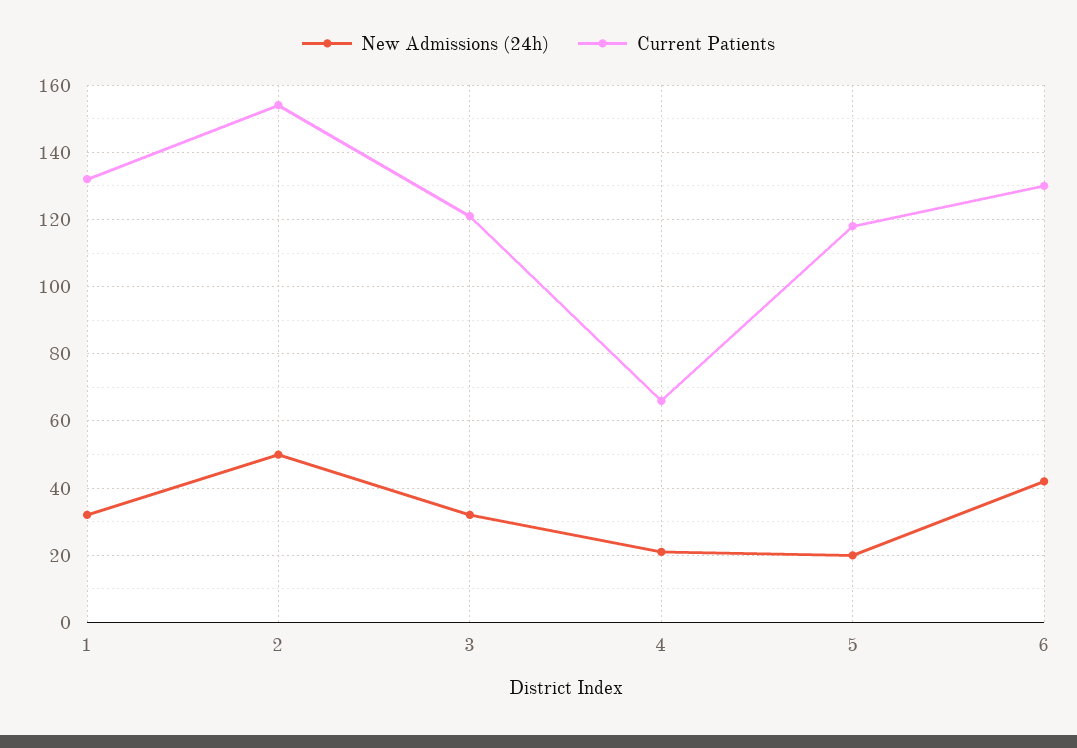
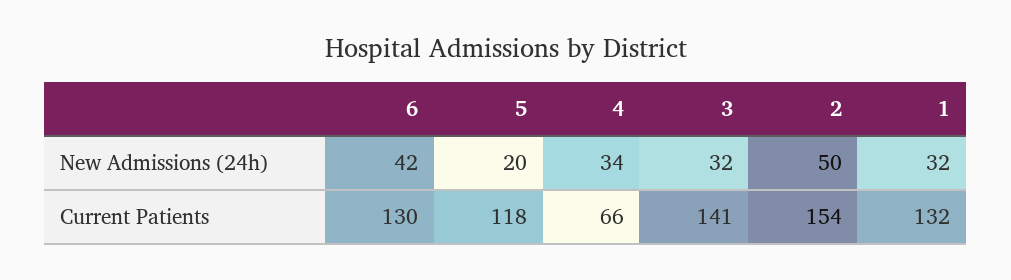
Current Patients, 3: 120 -> 141
New Admissions (24h), 4: 20 -> 34

